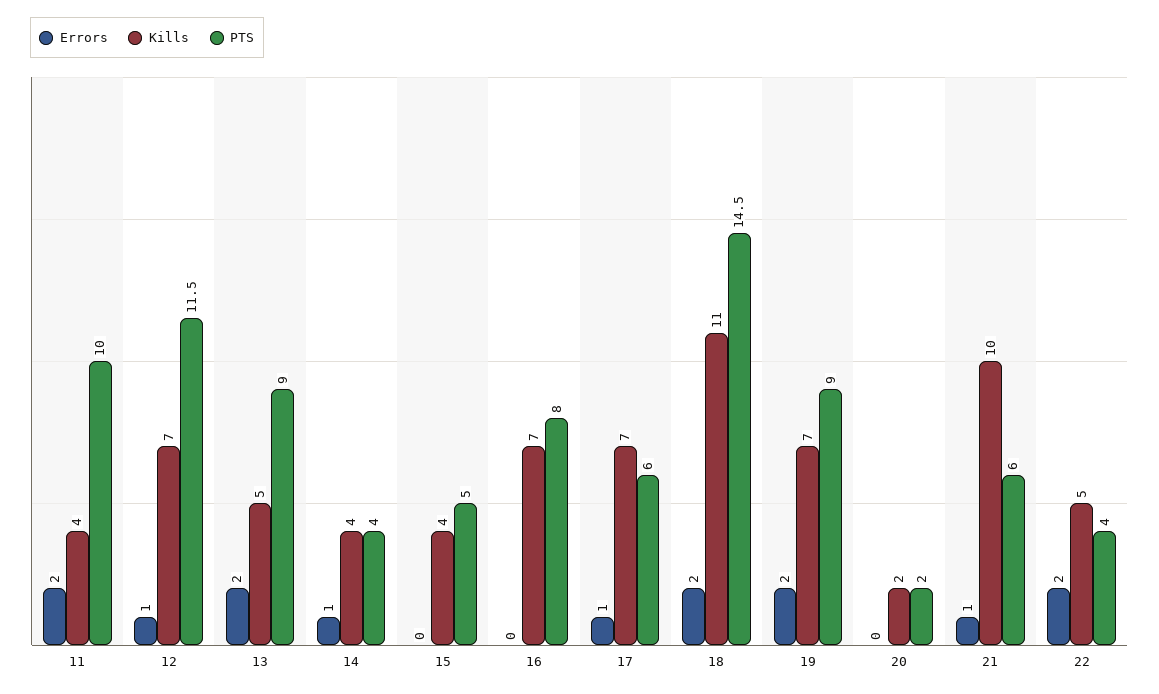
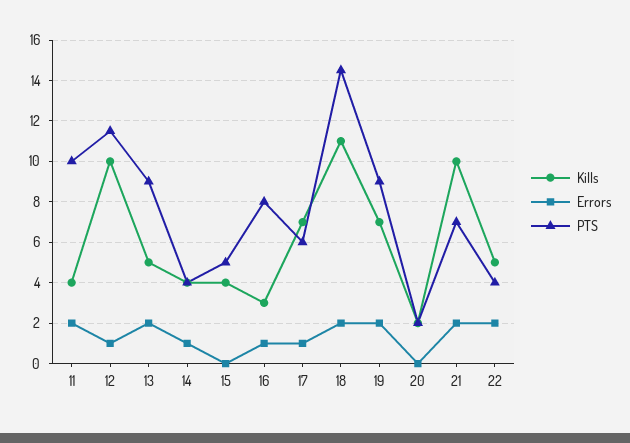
Kills, 12: 7 -> 10
Errors, 16: 0 -> 1
Kills, 16: 7 -> 3
Errors, 21: 1 -> 2
PTS, 21: 6 -> 7

